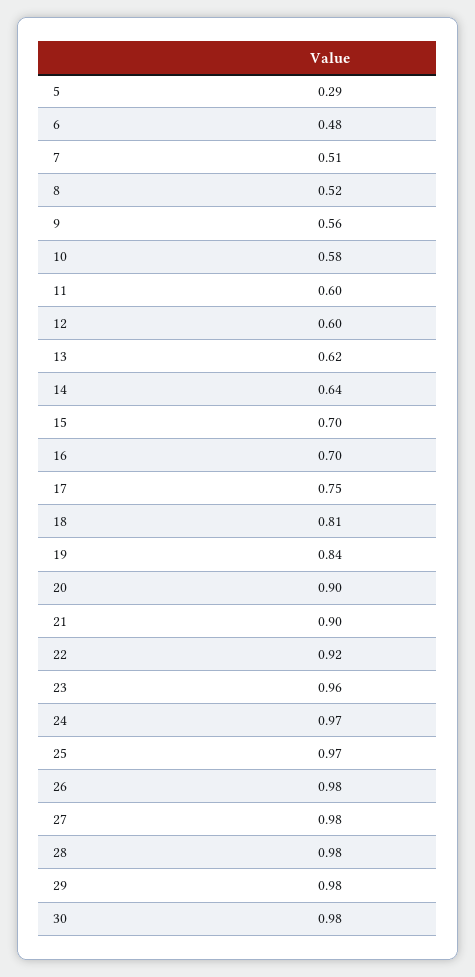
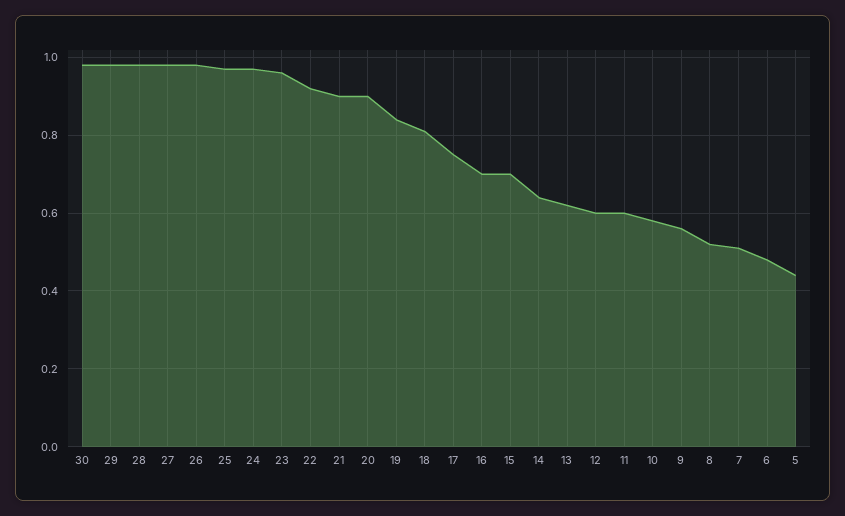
5: 0.29 -> 0.45

